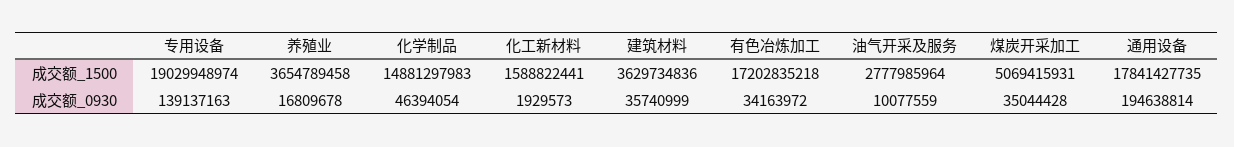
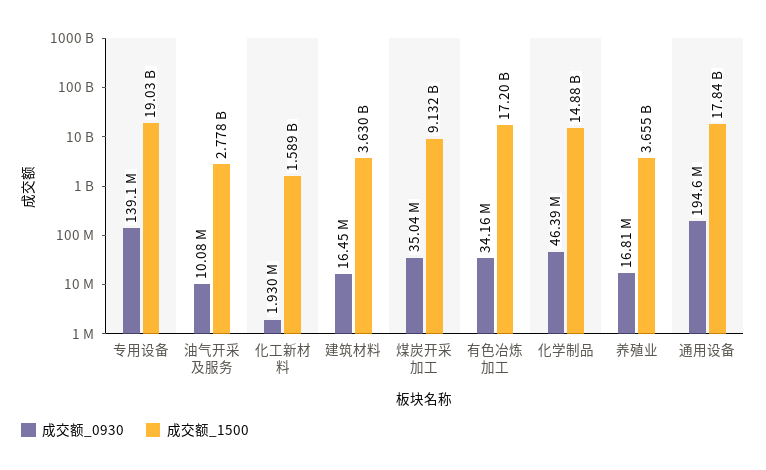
成交额_1500, 煤炭开采加工: 5069415931 -> 9132000000
成交额_0930, 建筑材料: 35740999 -> 16450000

